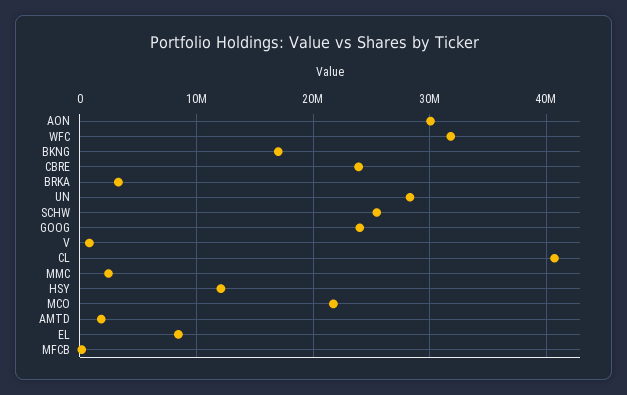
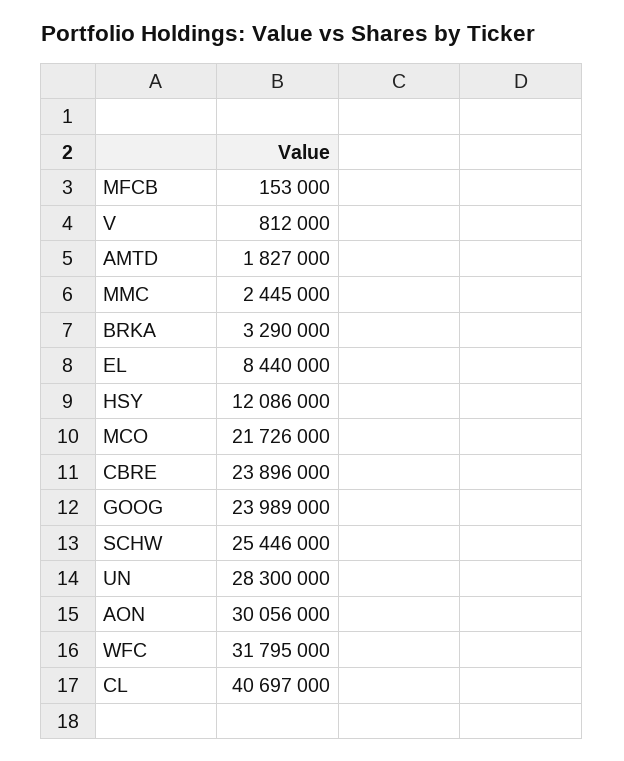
BKNG: 17000000 -> none

